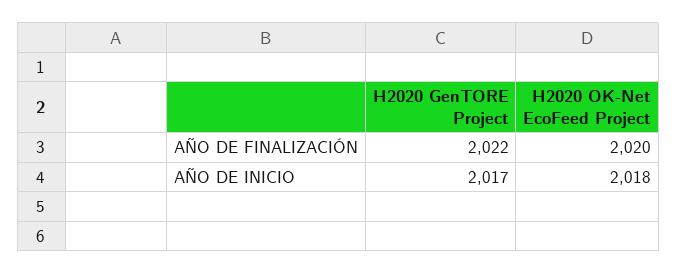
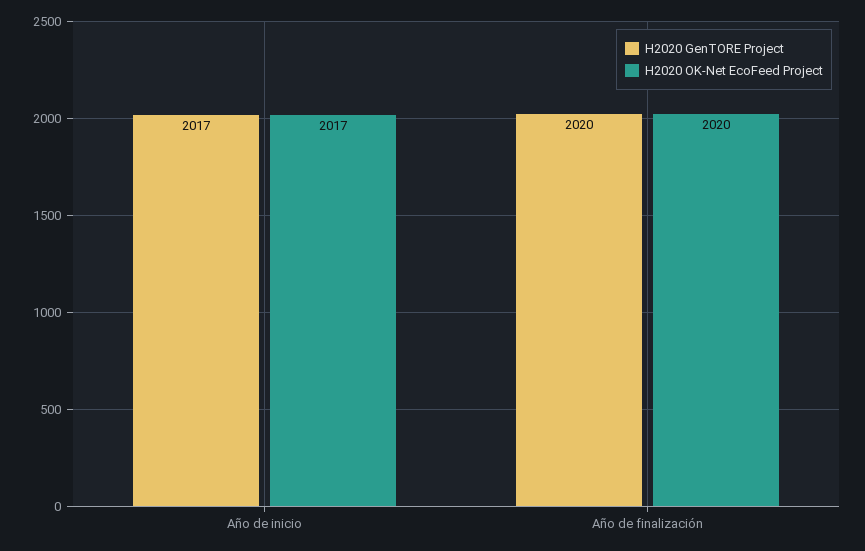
H2020 GenTORE Project, AÑO DE FINALIZACIÓN: 2022 -> 2020
H2020 OK-Net EcoFeed Project, AÑO DE INICIO: 2018 -> 2017

